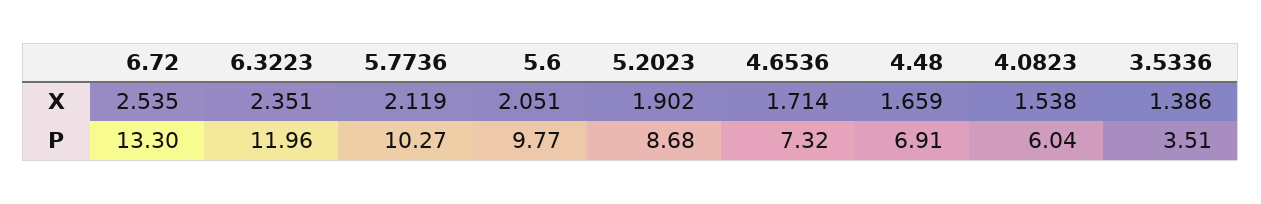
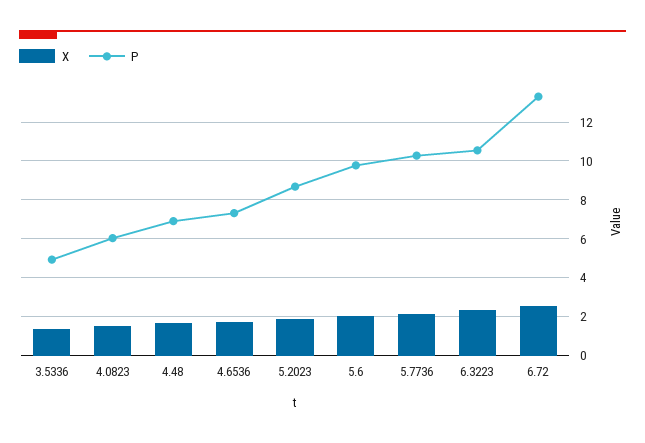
P, 6.3223: 11.96 -> 10.5
P, 3.5336: 3.51 -> 5

